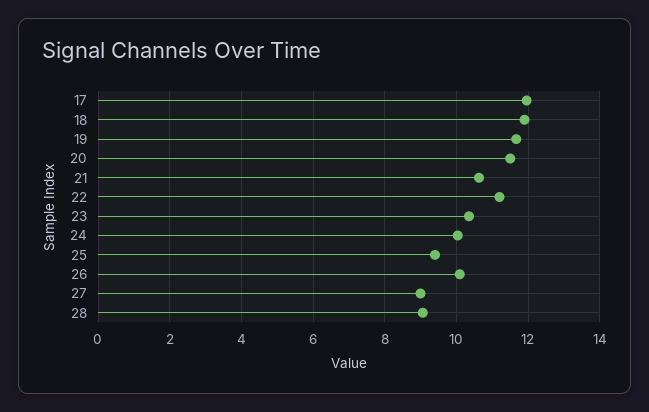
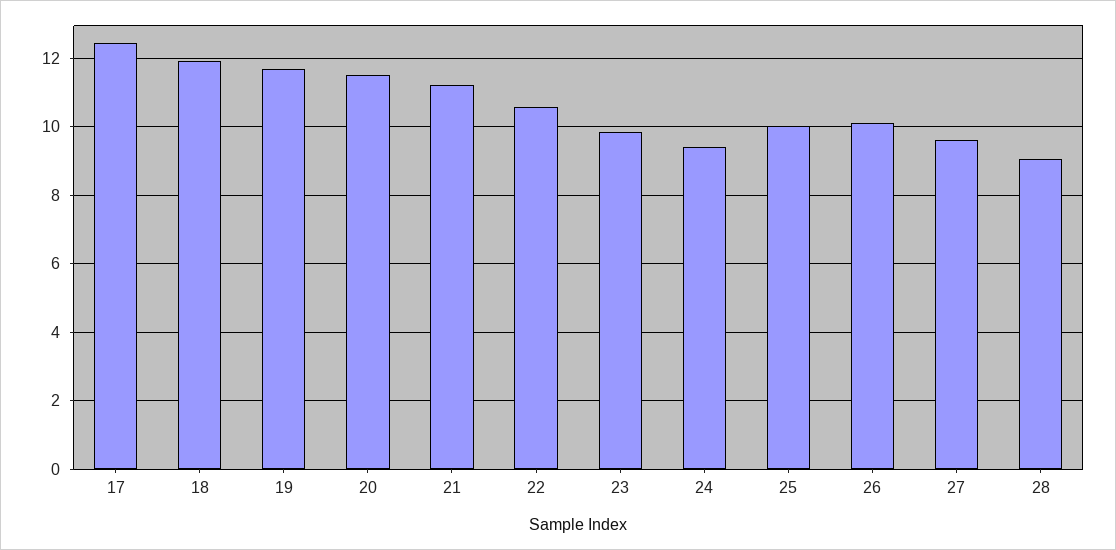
17: 12 -> 12.4
21: 10.6 -> 11.2
22: 11.2 -> 10.6
23: 10.4 -> 9.8
24: 10 -> 9.4
25: 9.4 -> 10
27: 9 -> 9.6

